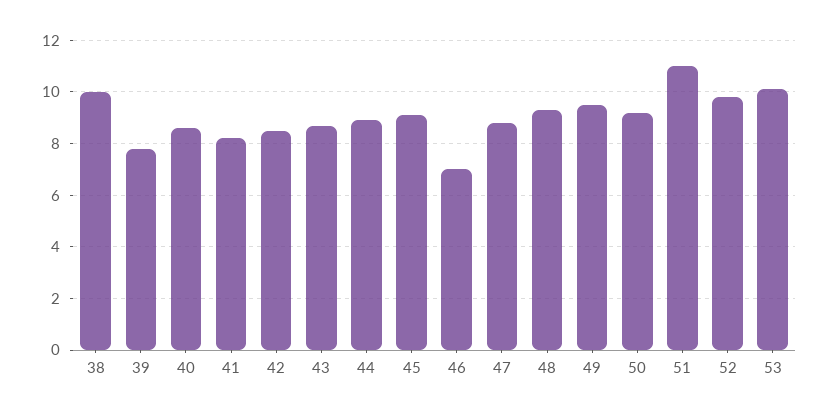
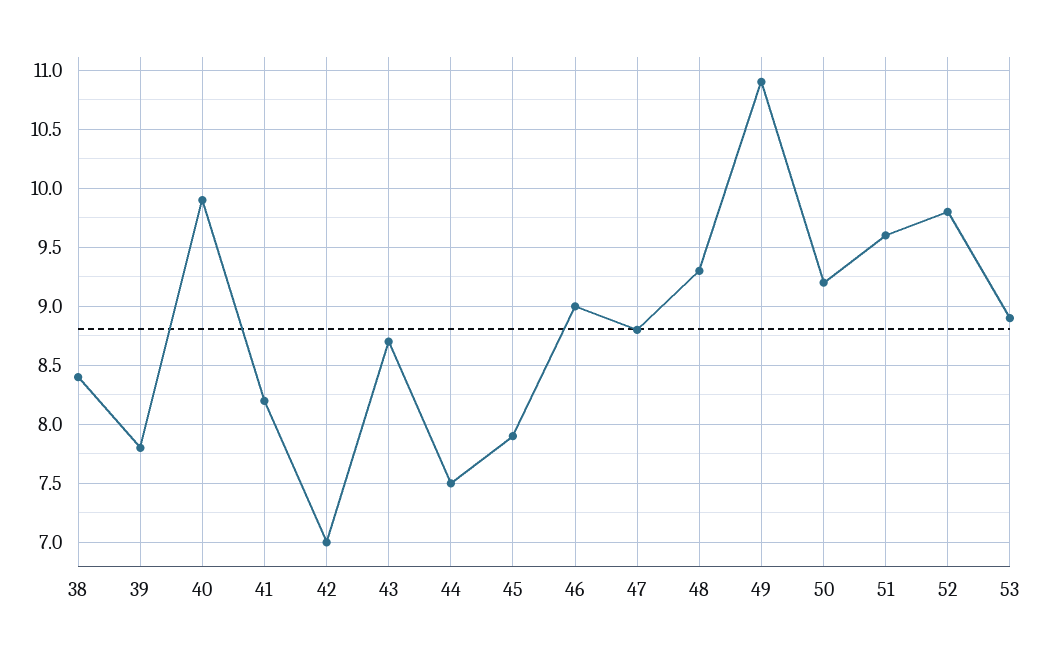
38: 10 -> 8.4
40: 8.5 -> 9.9
42: 8.5 -> 7
44: 9 -> 7.5
45: 9 -> 7.9
46: 7 -> 9
49: 9.5 -> 10.9
51: 11 -> 9.6
53: 10 -> 8.9

